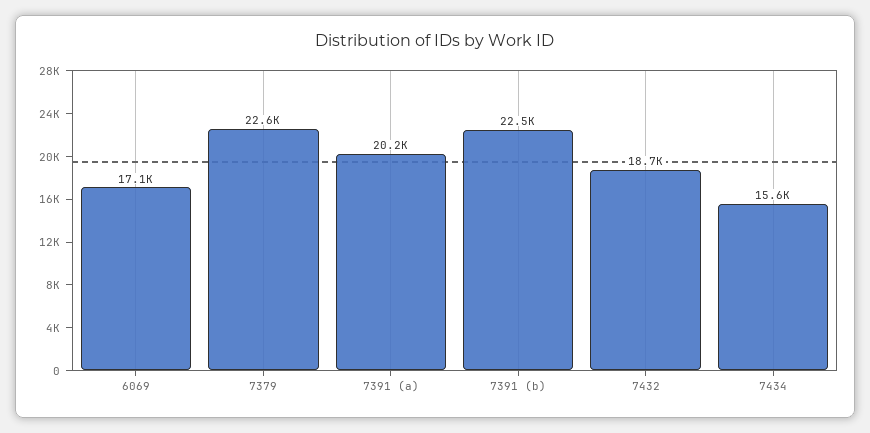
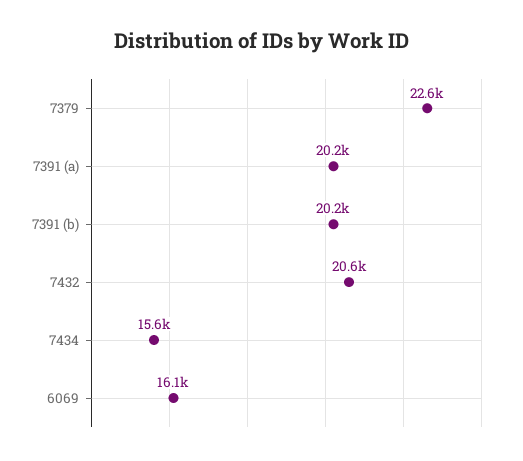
6069: 17100 -> 16100
7391 (b): 22500 -> 20200
7432: 18700 -> 20600

